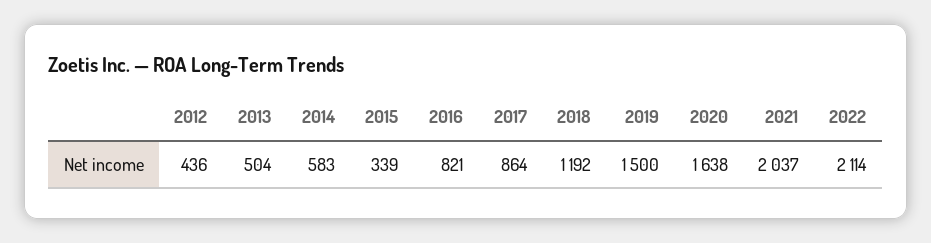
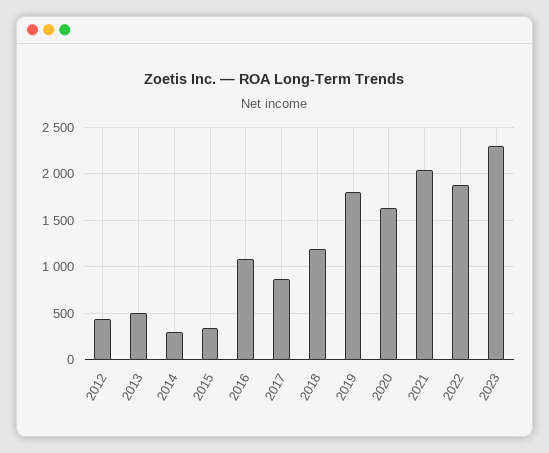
2014: 583 -> 300
2016: 821 -> 1100
2019: 1500 -> 1800
2022: 2114 -> 1900
2023: none -> 2300

